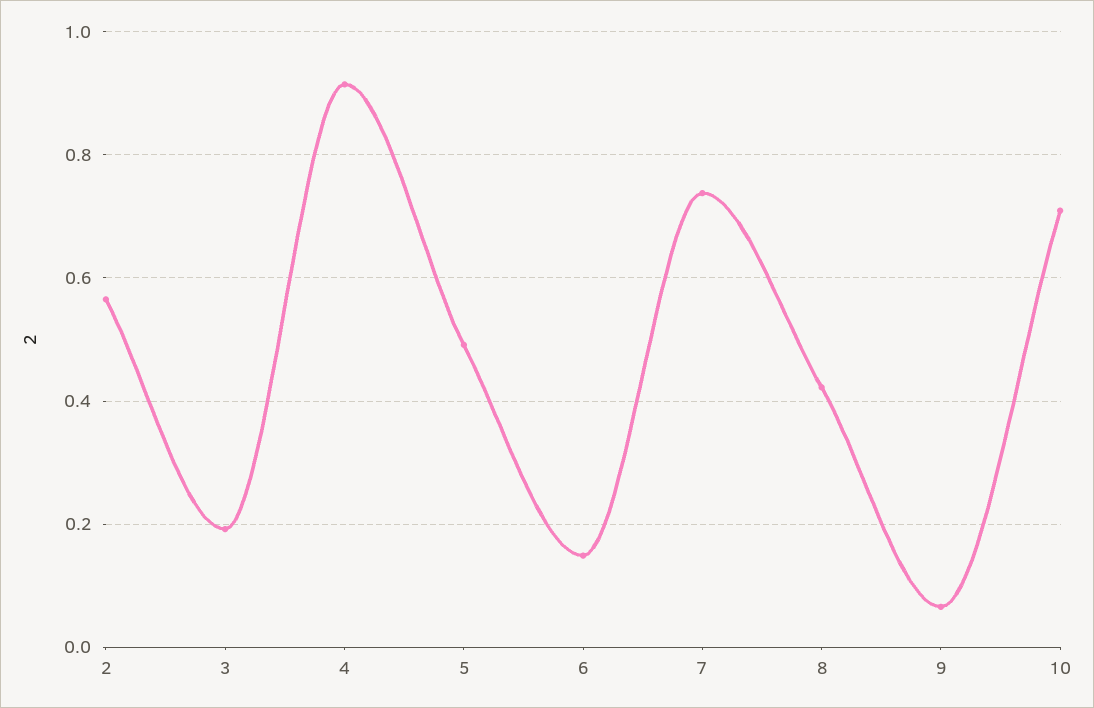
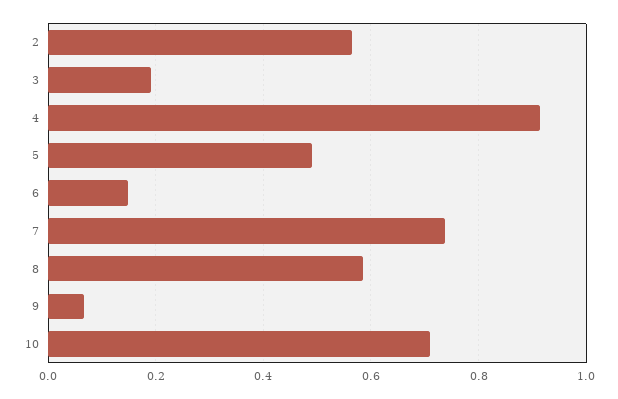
8: 0.42 -> 0.58

